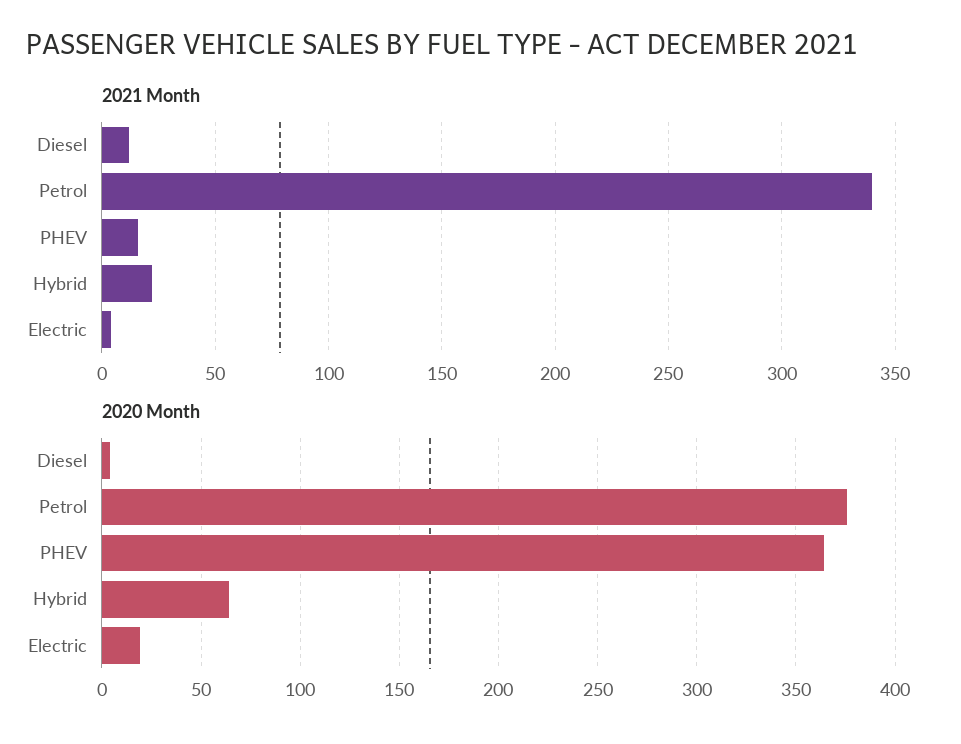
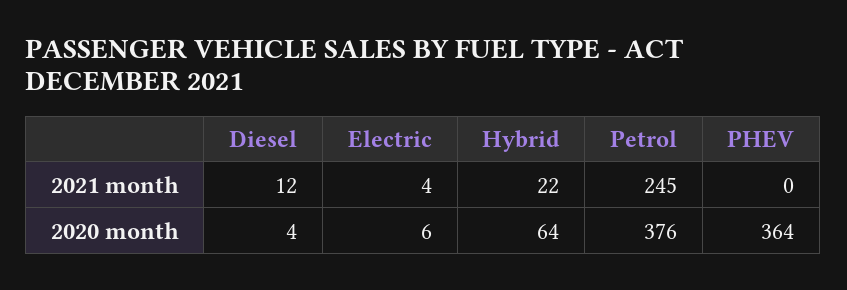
2021 Month, Petrol: 340 -> 245
2021 Month, PHEV: 15 -> 0
2020 Month, Electric: 20 -> 6

